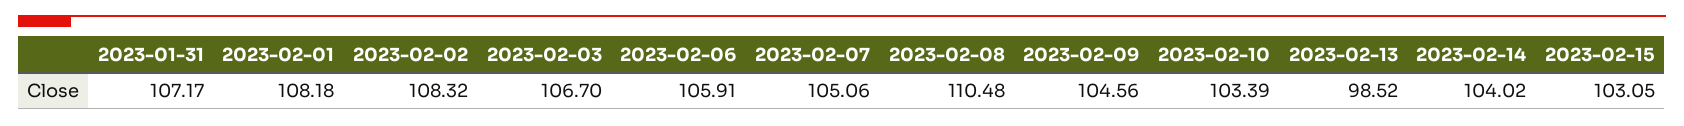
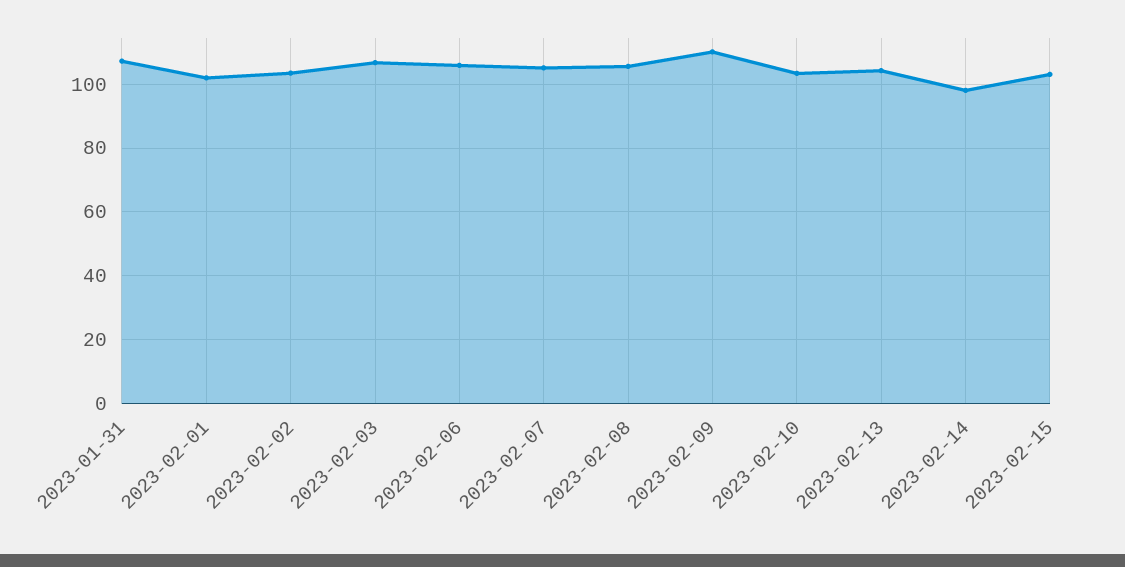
2023-02-01: 108.18 -> 102
2023-02-02: 108.32 -> 104
2023-02-08: 110.48 -> 106
2023-02-09: 104.56 -> 110
2023-02-13: 98.52 -> 104
2023-02-14: 104.02 -> 98

